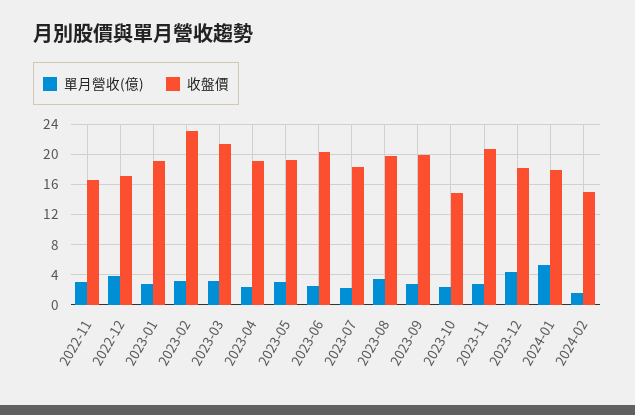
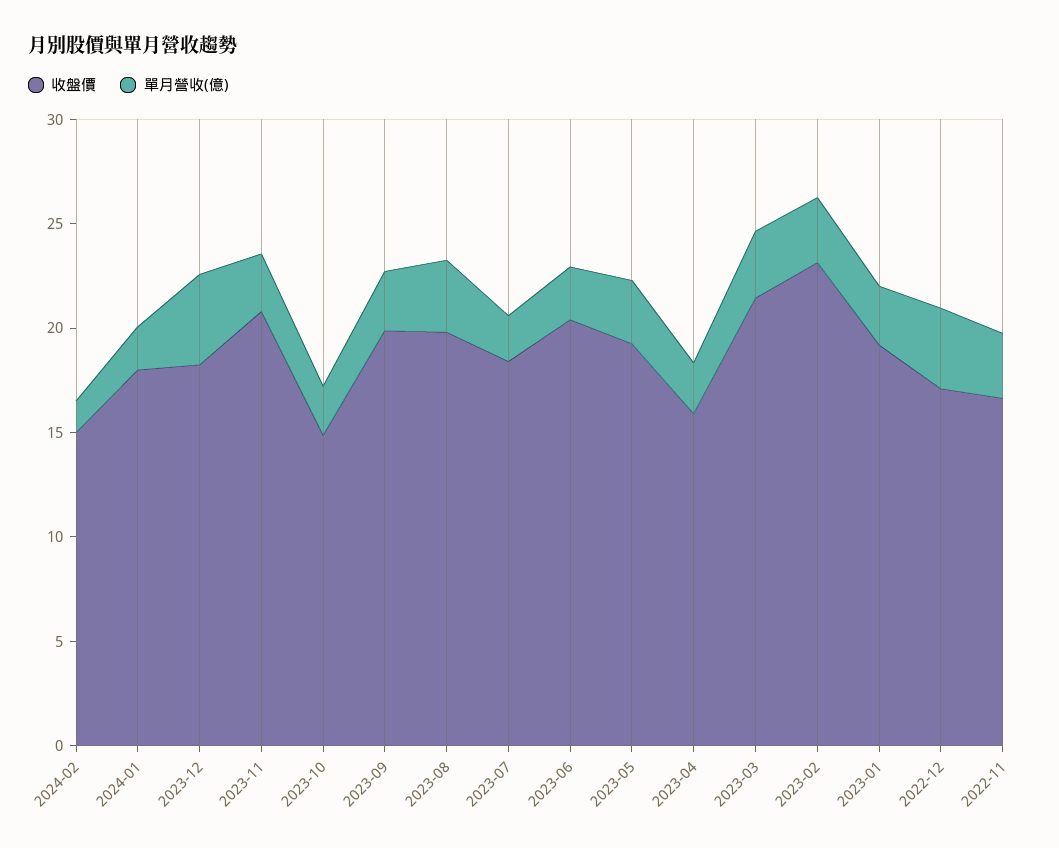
收盤價, 2023-04: 19 -> 16
單月營收(億), 2024-01: 5 -> 2

